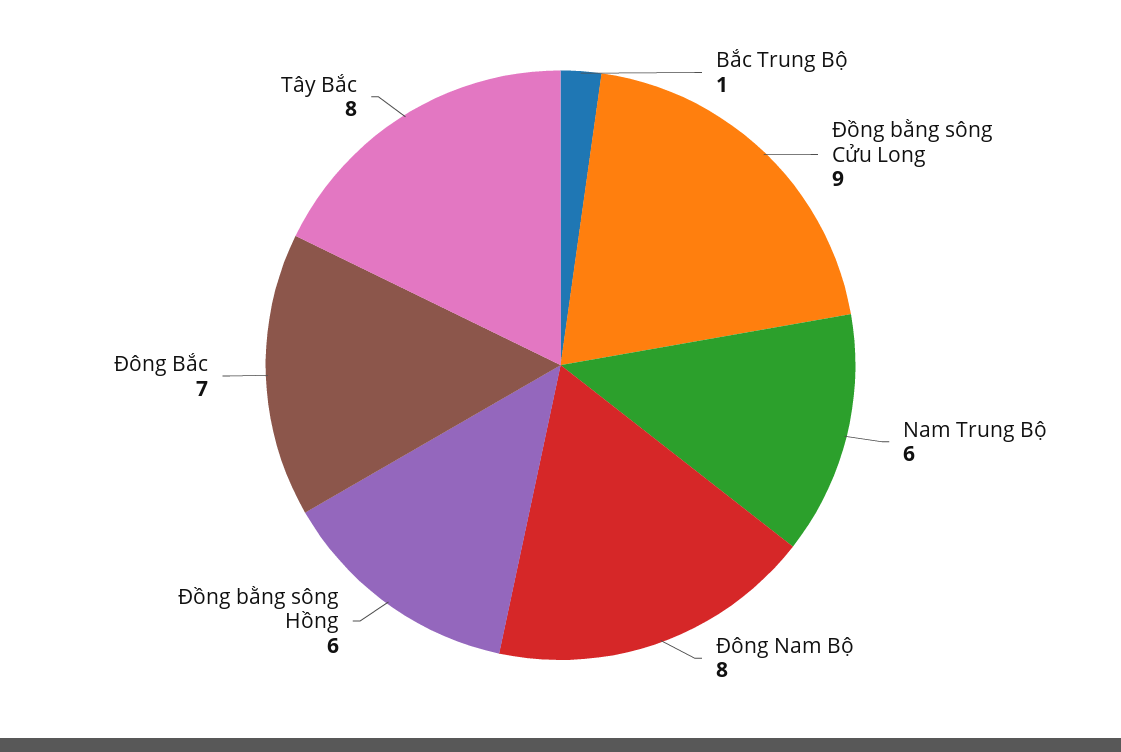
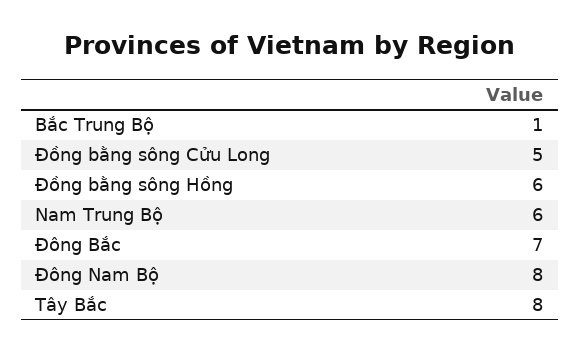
Đồng bằng sông Cửu Long: 9 -> 5

